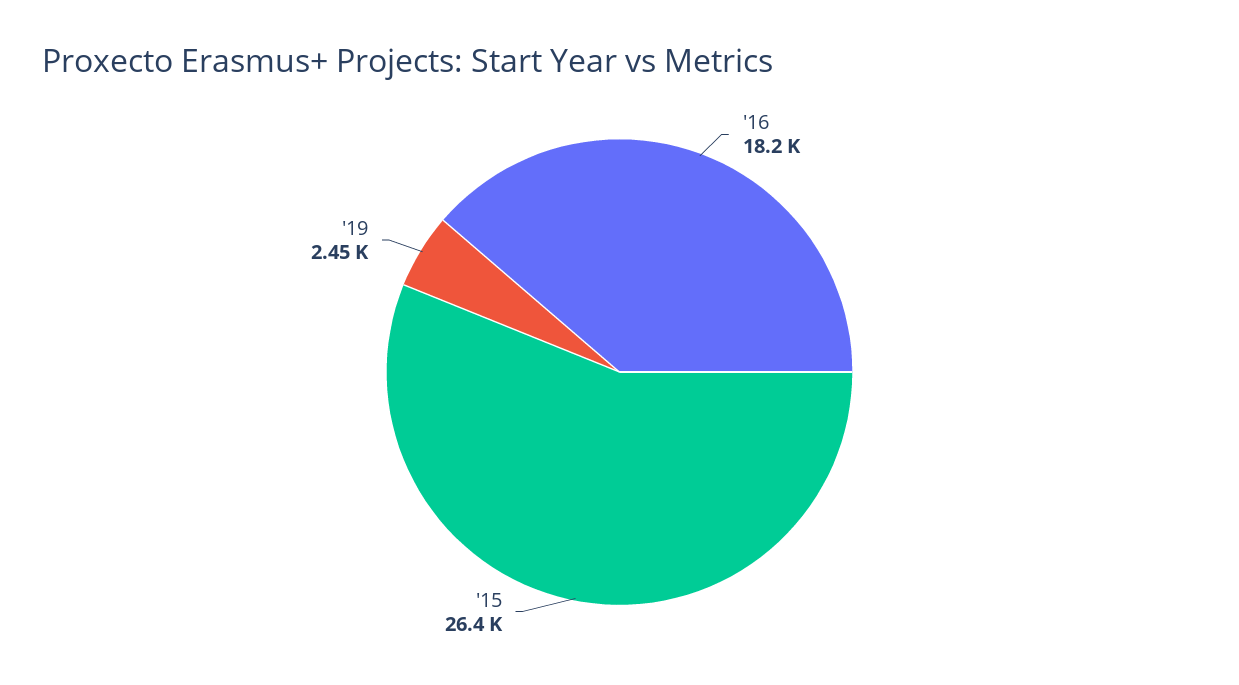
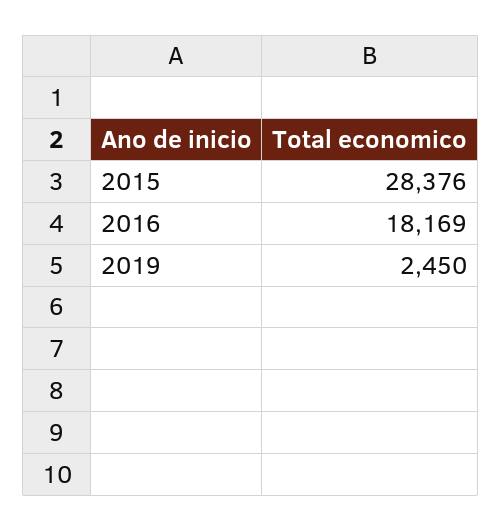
'15: 26400 -> 28376

